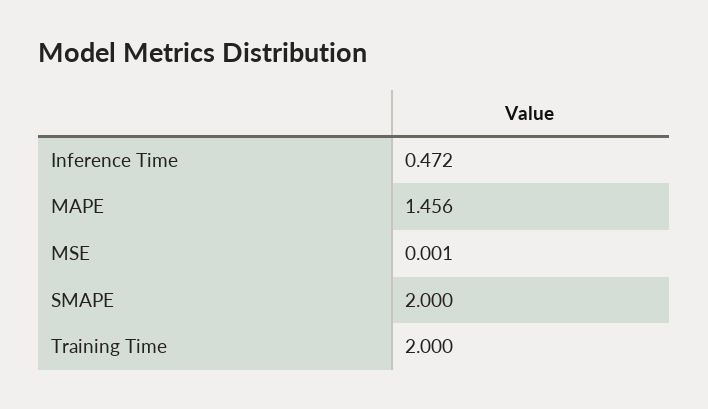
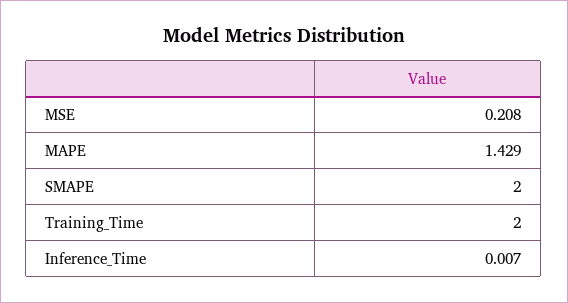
Inference Time: 0.472 -> 0.007
MAPE: 1.456 -> 1.429
MSE: 0.001 -> 0.208

